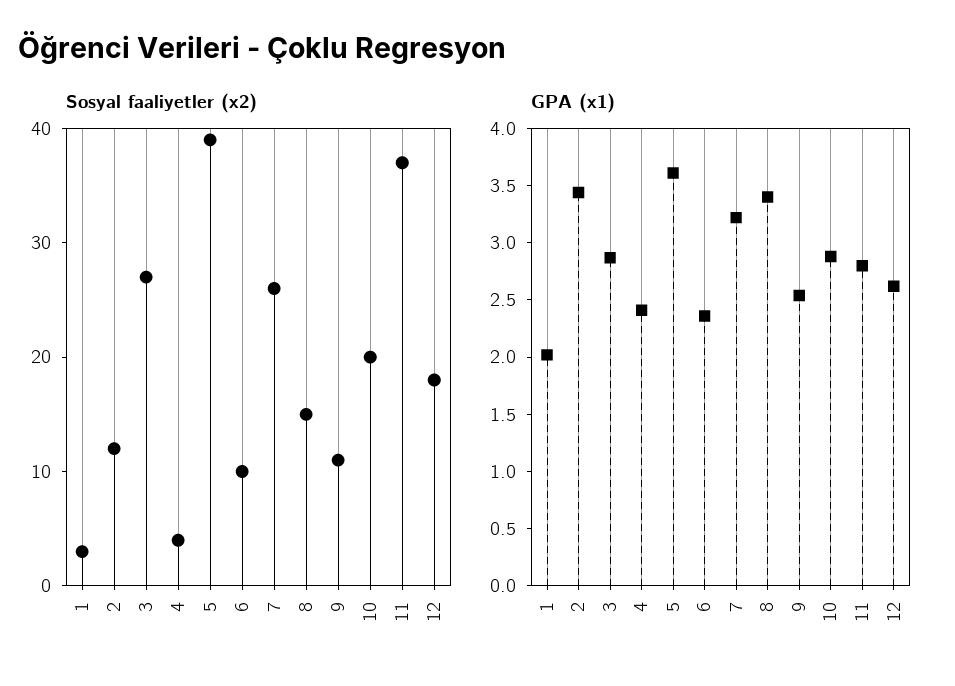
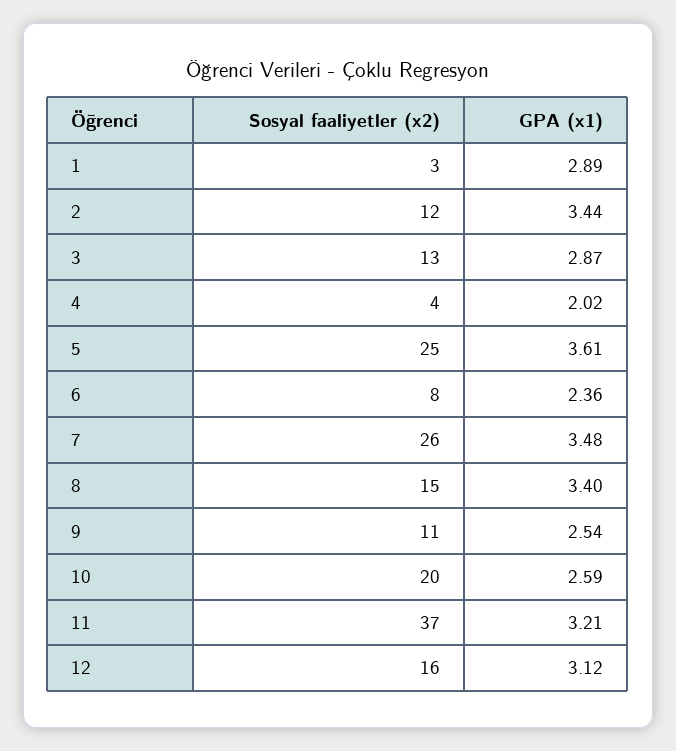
Sosyal faaliyetler (x2), 3: 27 -> 13
Sosyal faaliyetler (x2), 5: 39 -> 25
Sosyal faaliyetler (x2), 6: 10 -> 8
Sosyal faaliyetler (x2), 12: 18 -> 16
GPA (x1), 1: 2 -> 2.89
GPA (x1), 4: 2.4 -> 2.02
GPA (x1), 7: 3.2 -> 3.48
GPA (x1), 10: 2.9 -> 2.59
GPA (x1), 11: 2.8 -> 3.21
GPA (x1), 12: 2.6 -> 3.12

